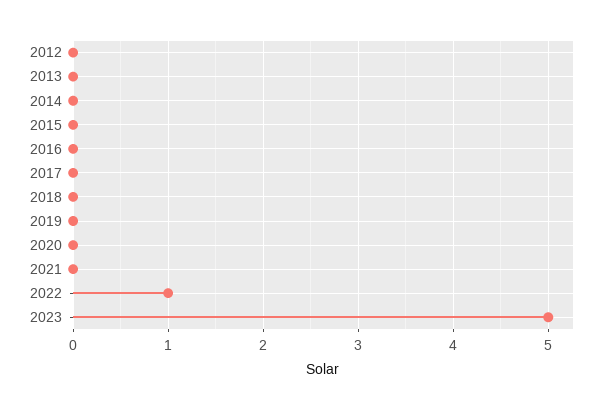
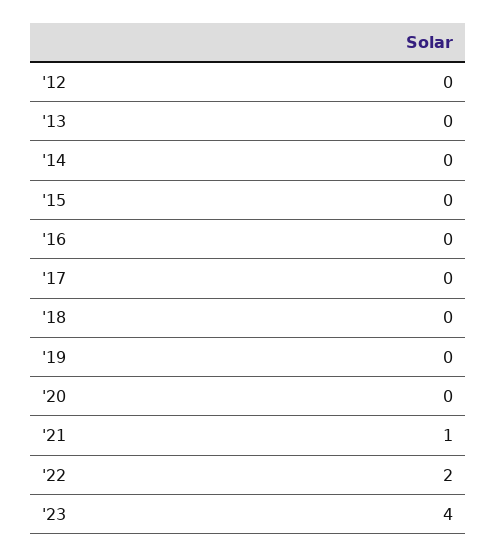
2021: 0 -> 1
2022: 1 -> 2
2023: 5 -> 4

